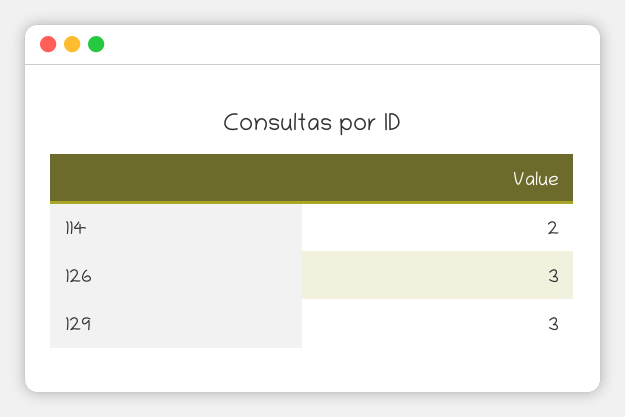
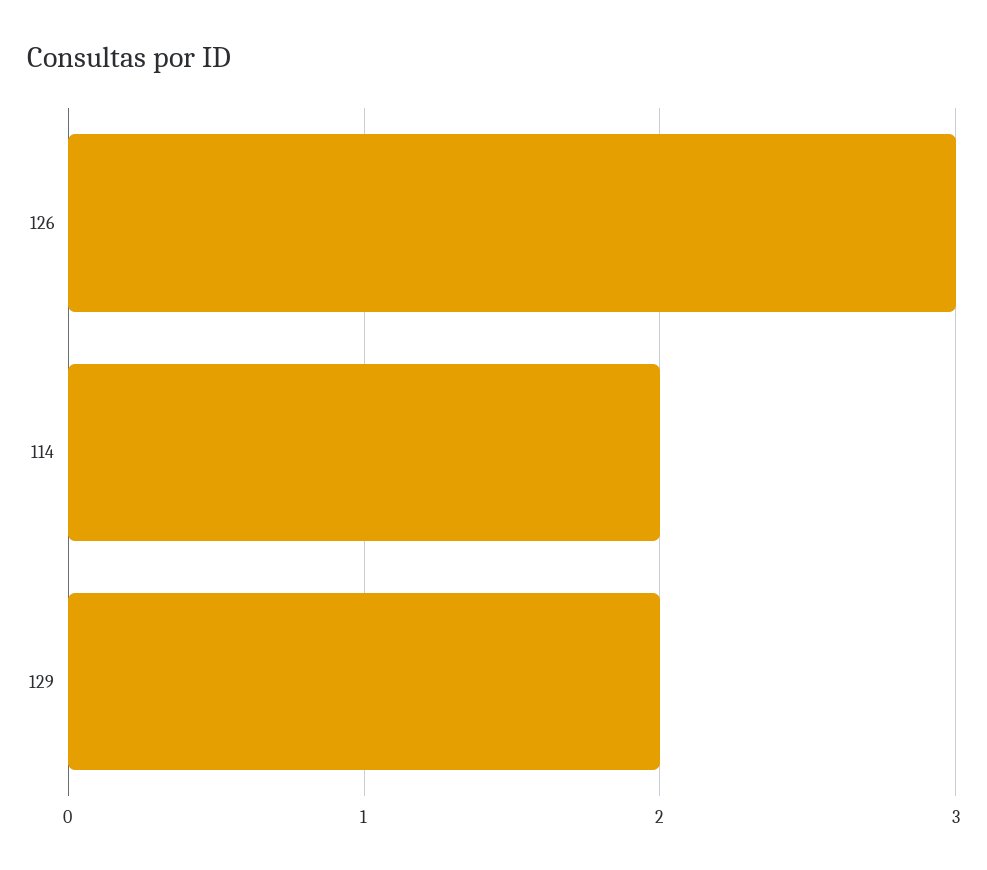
129: 3 -> 2

